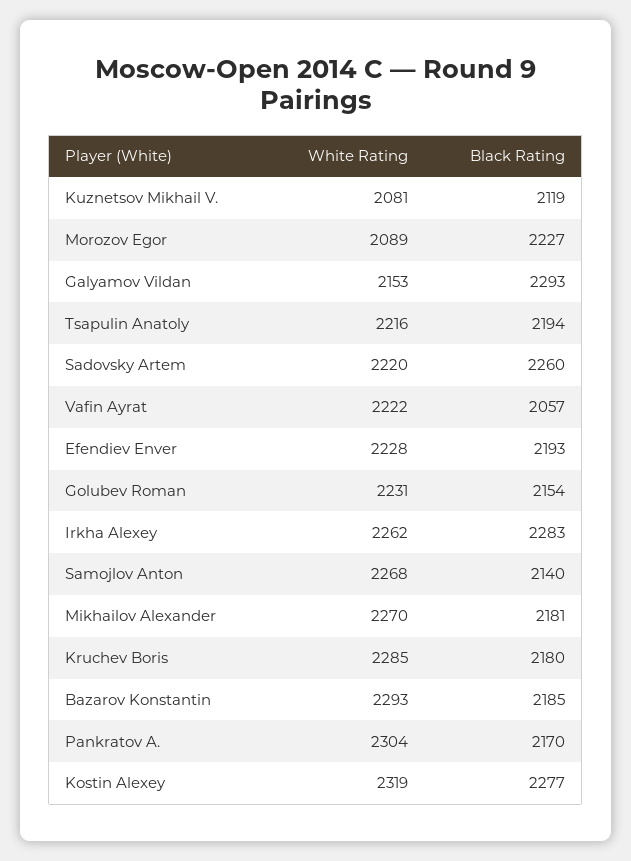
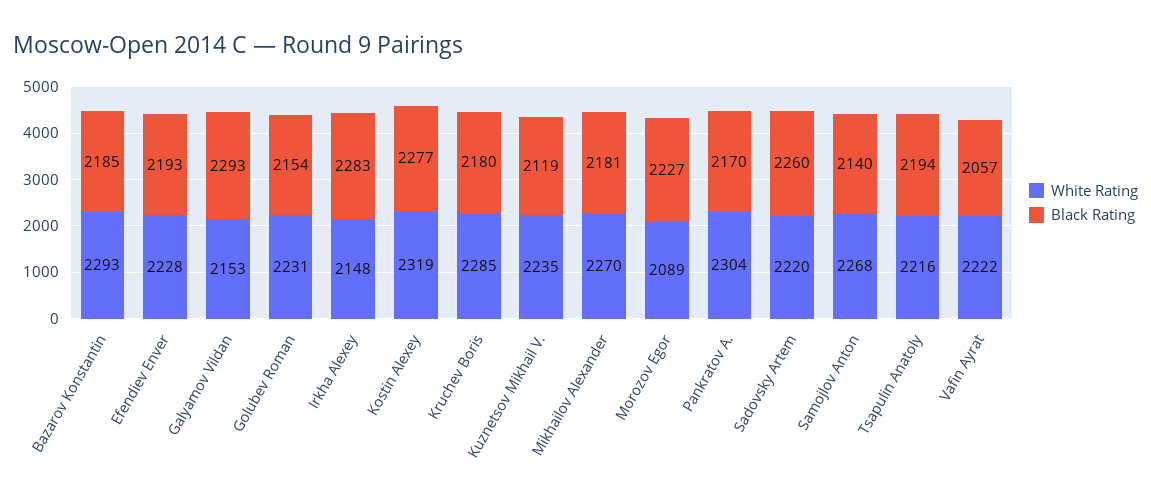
White Rating, Kuznetsov Mikhail V.: 2081 -> 2235
White Rating, Irkha Alexey: 2262 -> 2148

